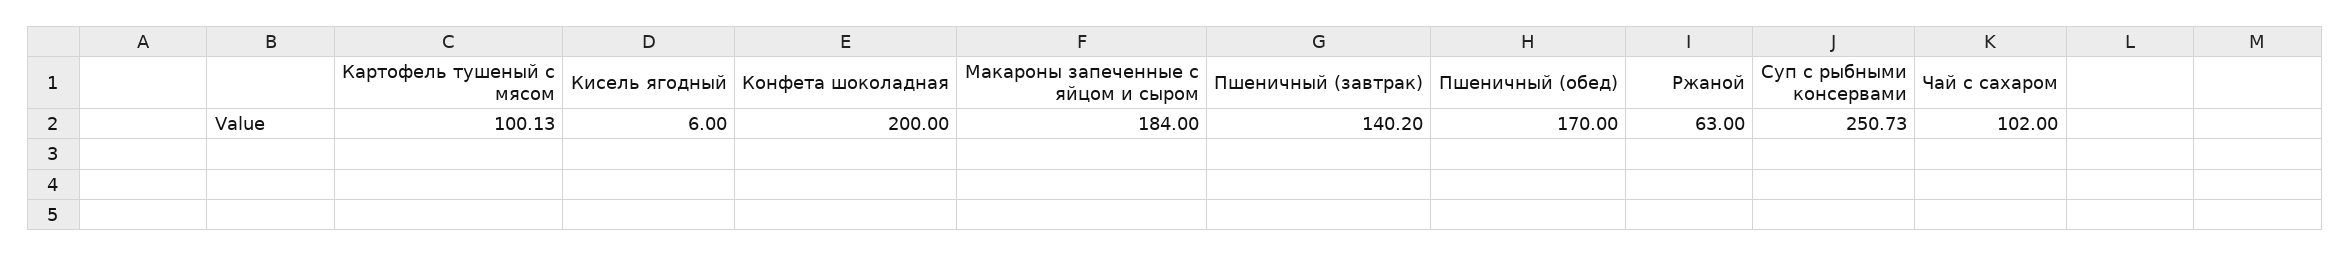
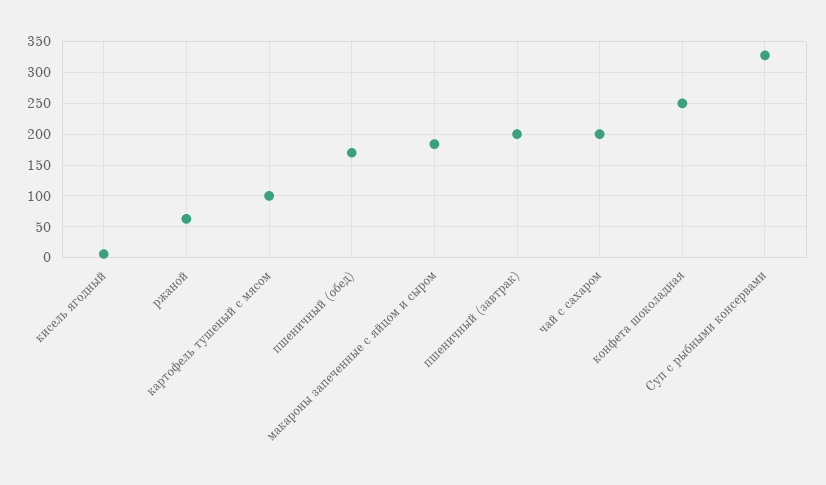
Конфета шоколадная: 200 -> 250
Пшеничный (завтрак): 140.2 -> 200
Суп с рыбными консервами: 250.73 -> 330
Чай с сахаром: 102 -> 200

